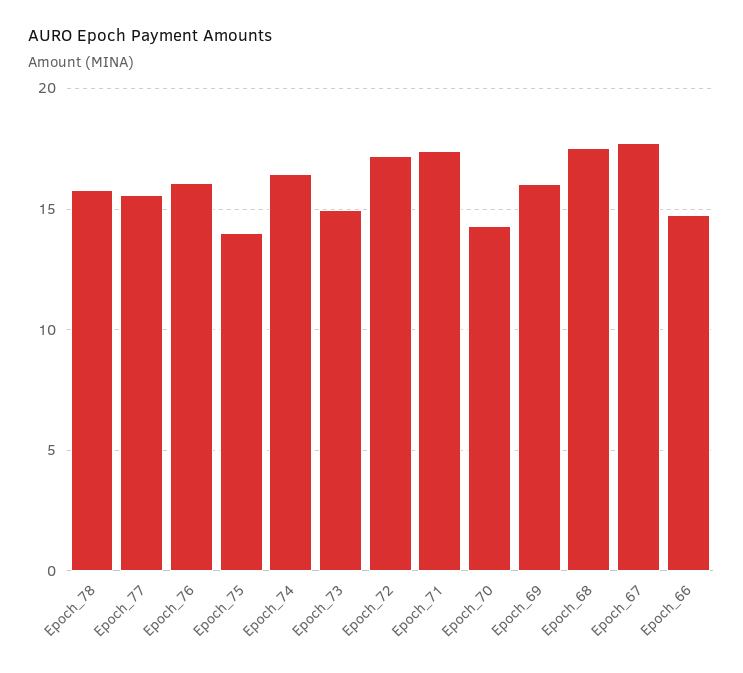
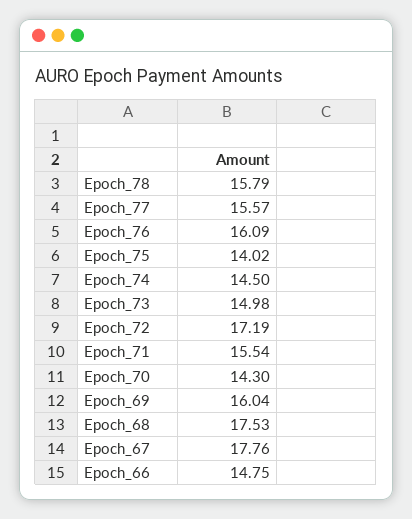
Epoch_74: 16.5 -> 14.5
Epoch_71: 17.5 -> 15.54

